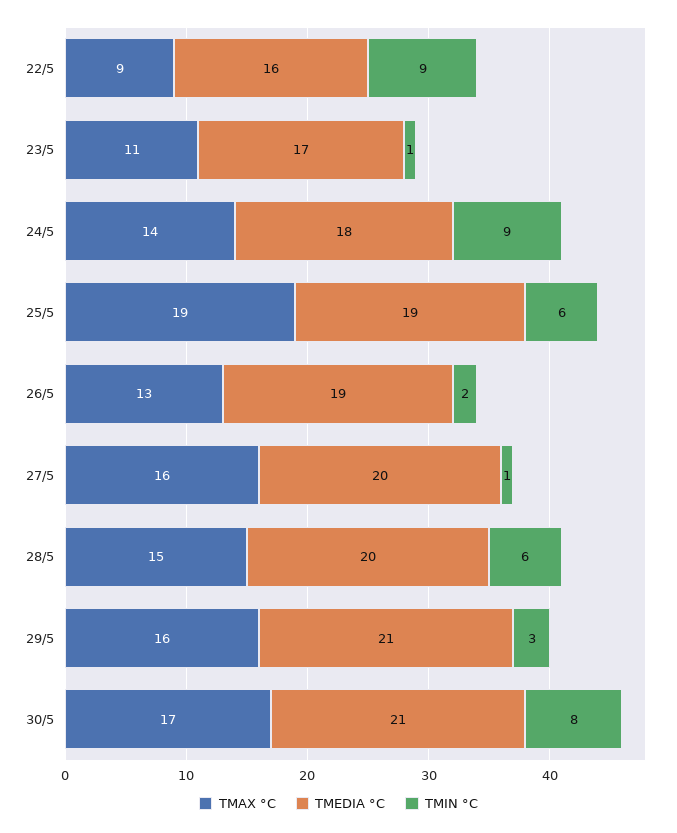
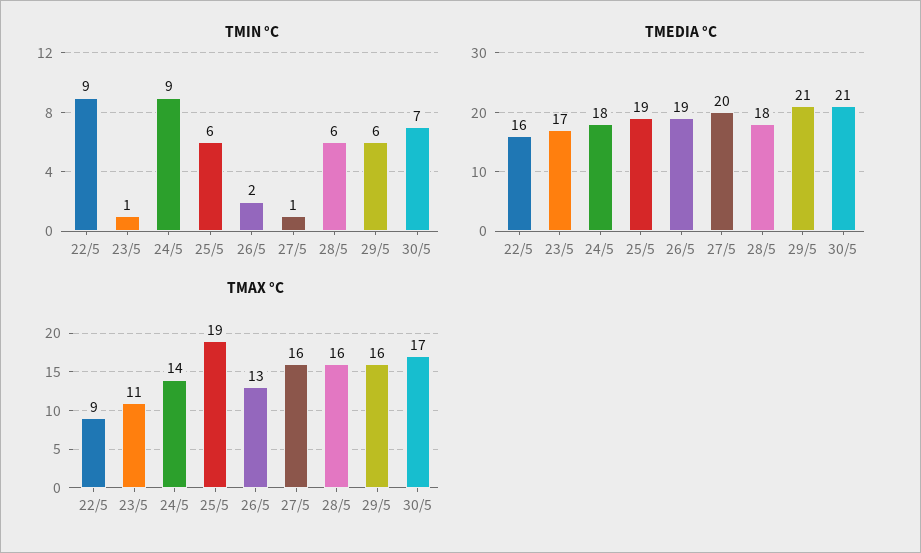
TMAX °C, 28/5: 15 -> 16
TMEDIA °C, 28/5: 20 -> 18
TMIN °C, 29/5: 3 -> 6
TMIN °C, 30/5: 8 -> 7

